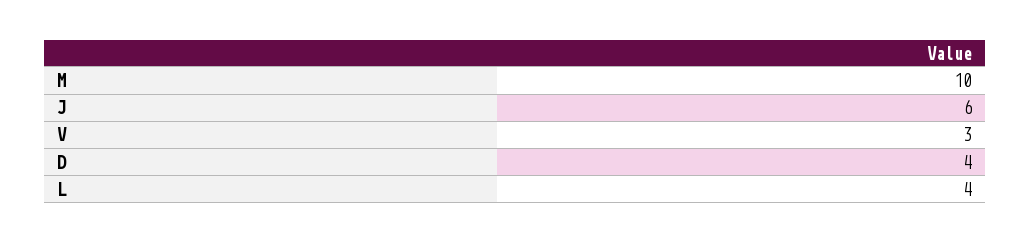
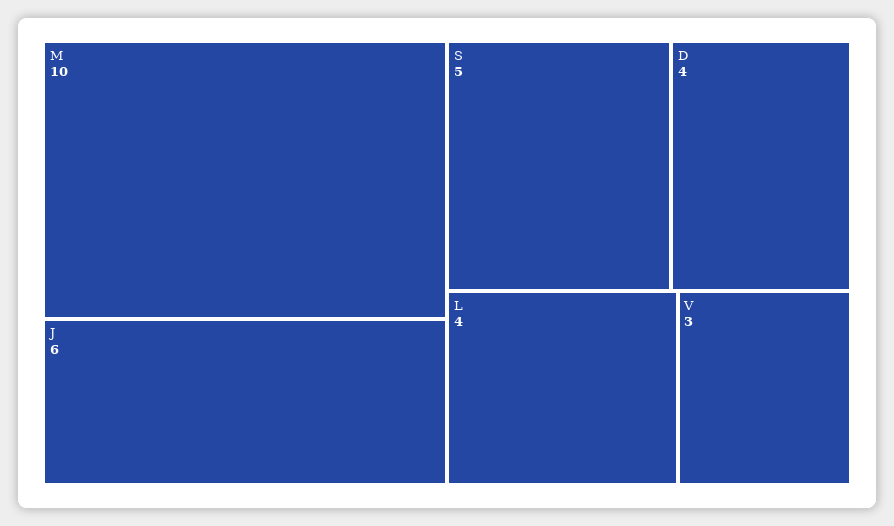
S: none -> 5

